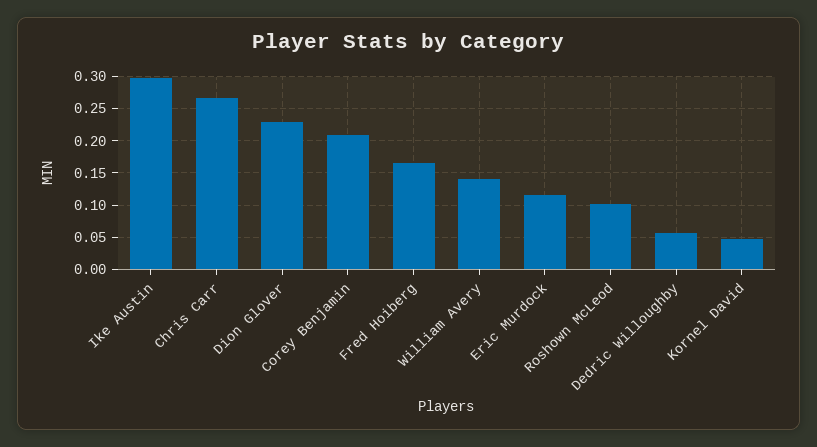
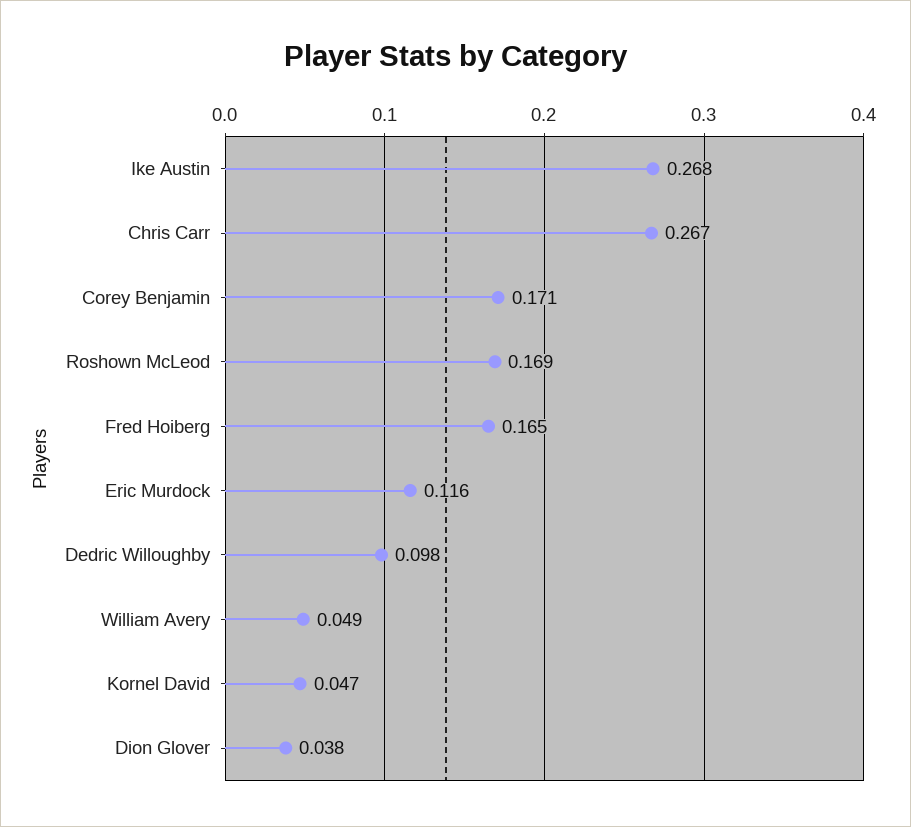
Ike Austin: 0.3 -> 0.268
Dion Glover: 0.23 -> 0.038
Corey Benjamin: 0.21 -> 0.171
William Avery: 0.14 -> 0.049
Roshown McLeod: 0.1 -> 0.169
Dedric Willoughby: 0.06 -> 0.098

